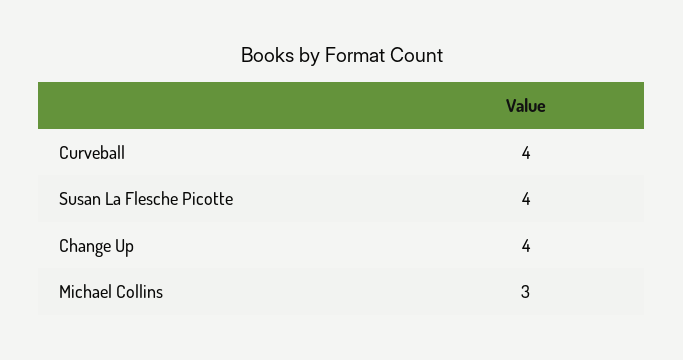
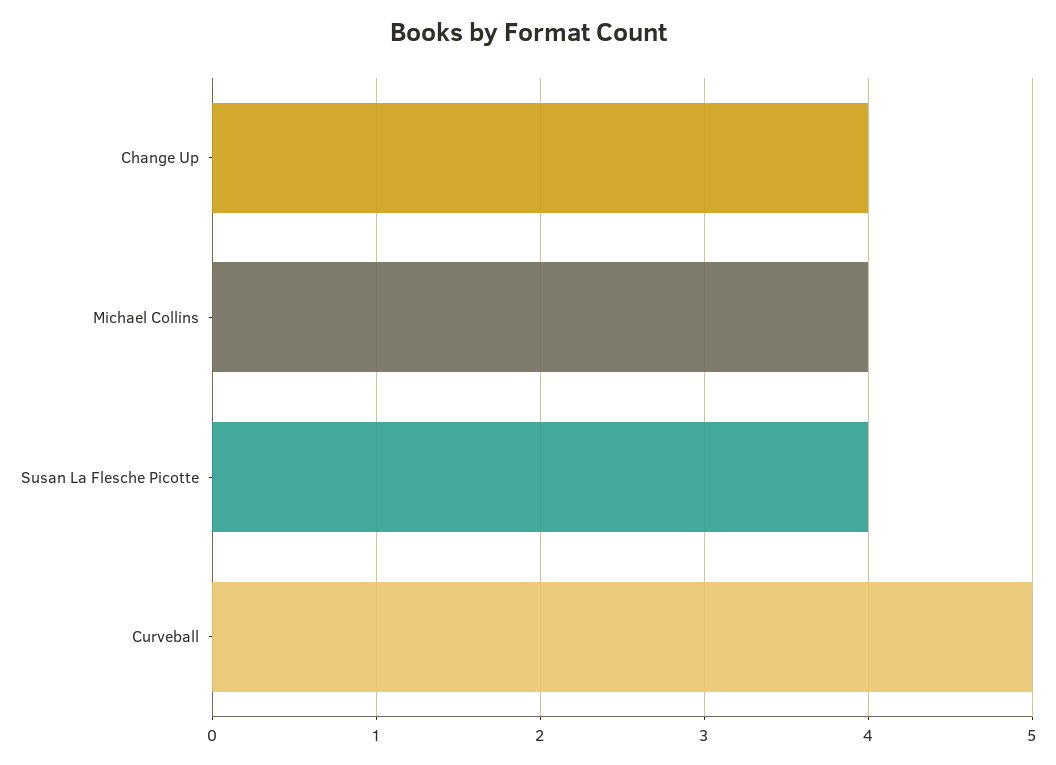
Curveball: 4 -> 5
Michael Collins: 3 -> 4

